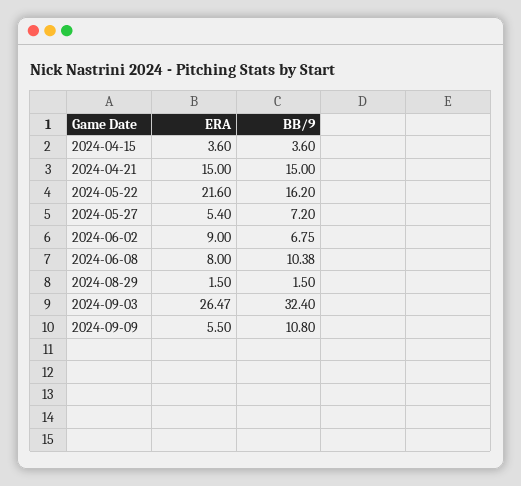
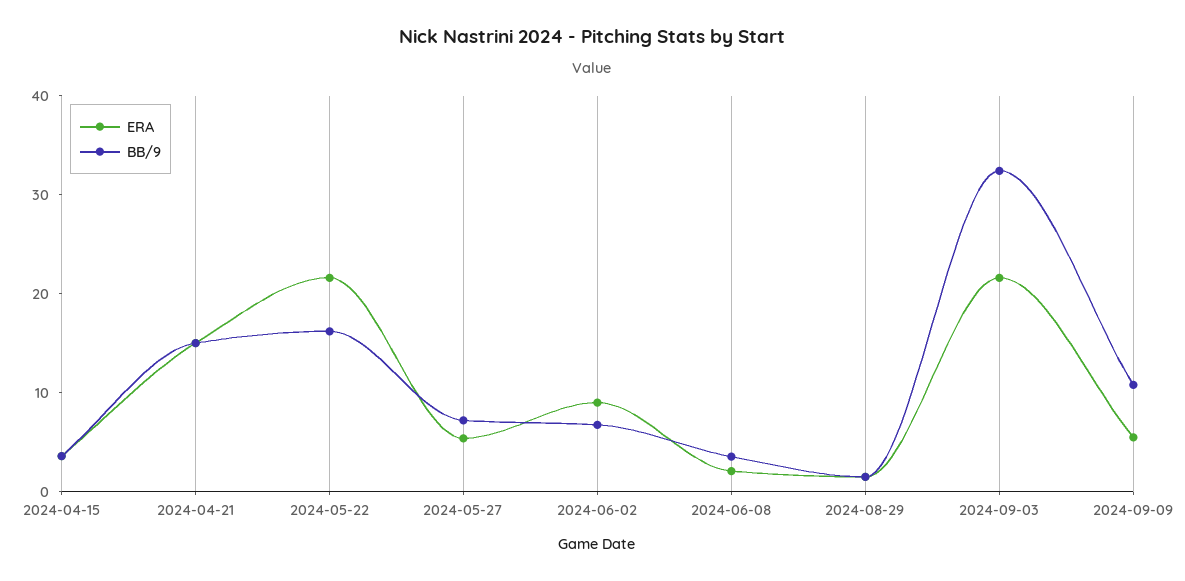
ERA, 2024-06-08: 8 -> 2
BB/9, 2024-06-08: 10.38 -> 4
ERA, 2024-09-03: 26.47 -> 22

